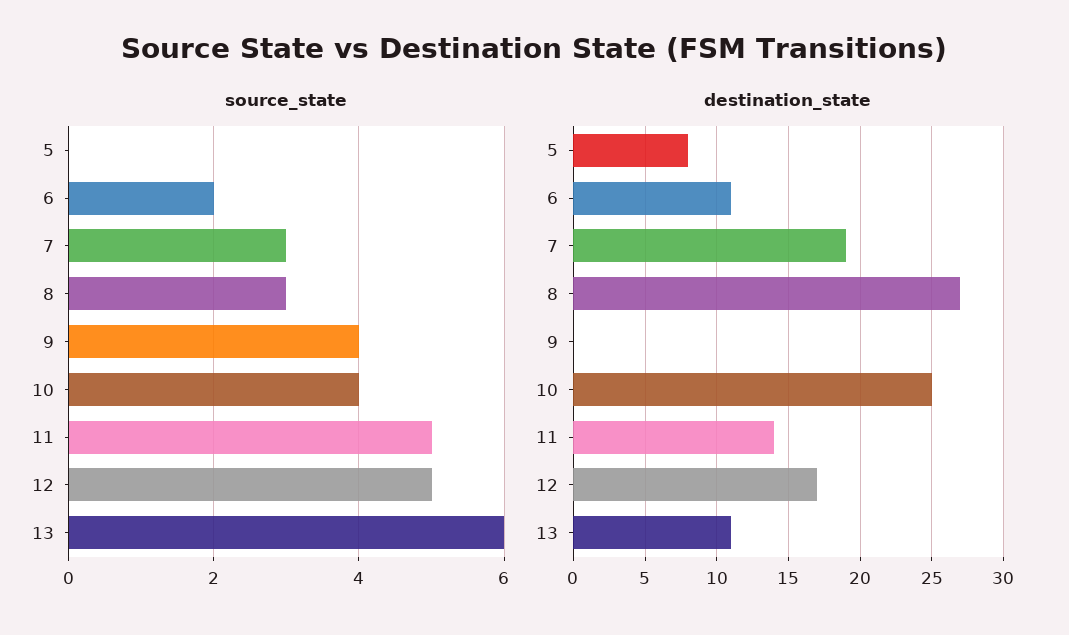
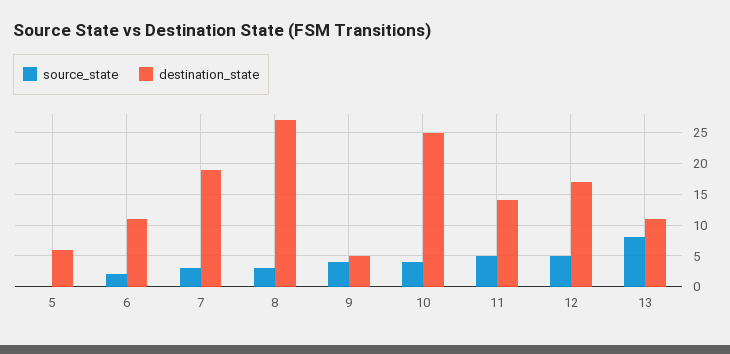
source_state, 13: 6 -> 8
destination_state, 5: 8 -> 6
destination_state, 9: 0 -> 5

